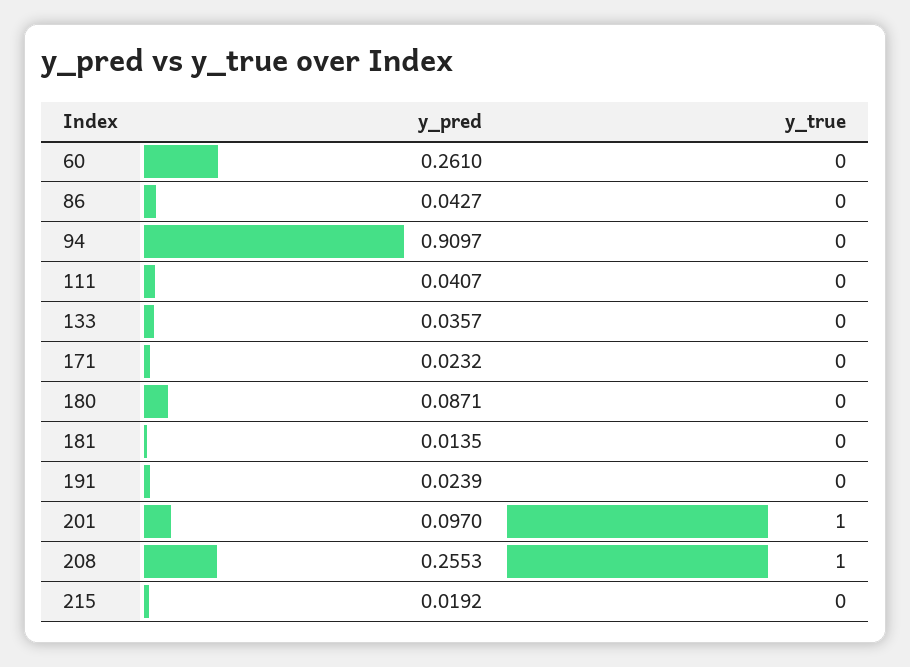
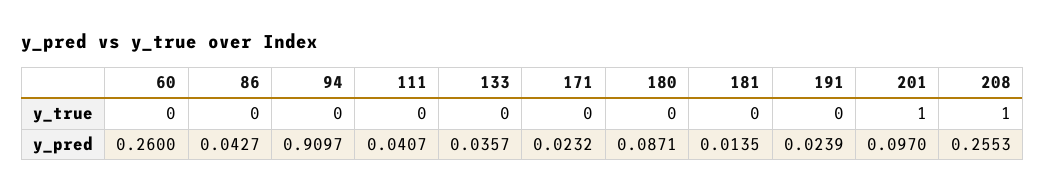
y_pred, 60: 0.261 -> 0.26
y_pred, 215: 0.0192 -> none
y_true, 215: 0 -> none

